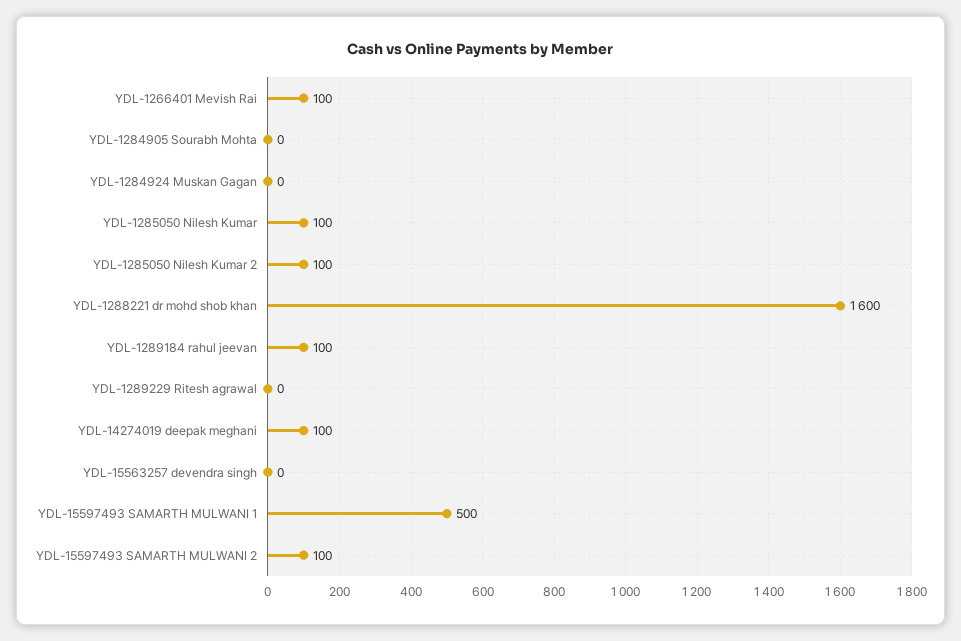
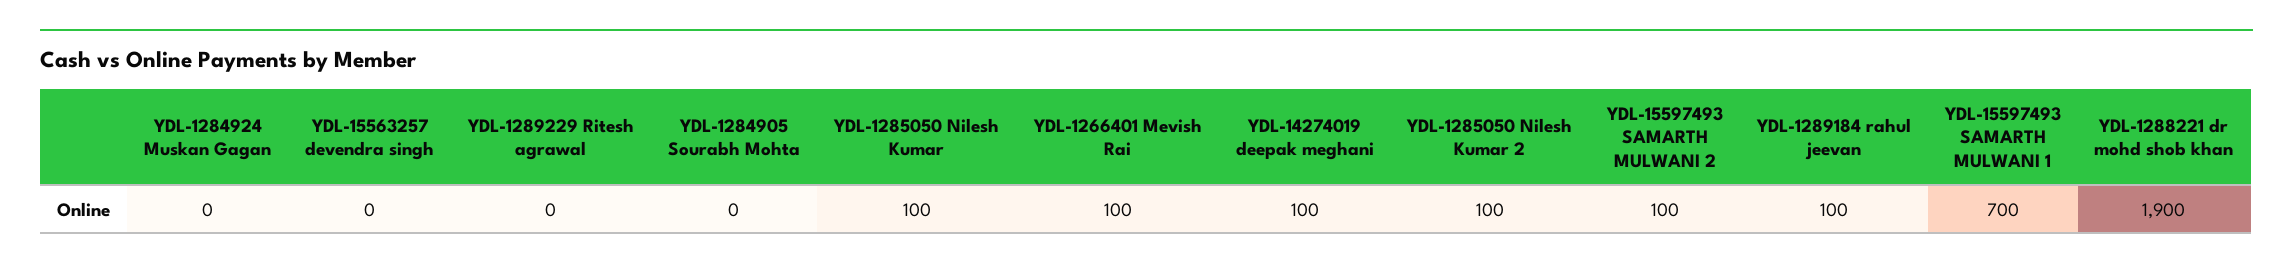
YDL-1288221 dr mohd shob khan: 1600 -> 1900
YDL-15597493 SAMARTH MULWANI 1: 500 -> 700

